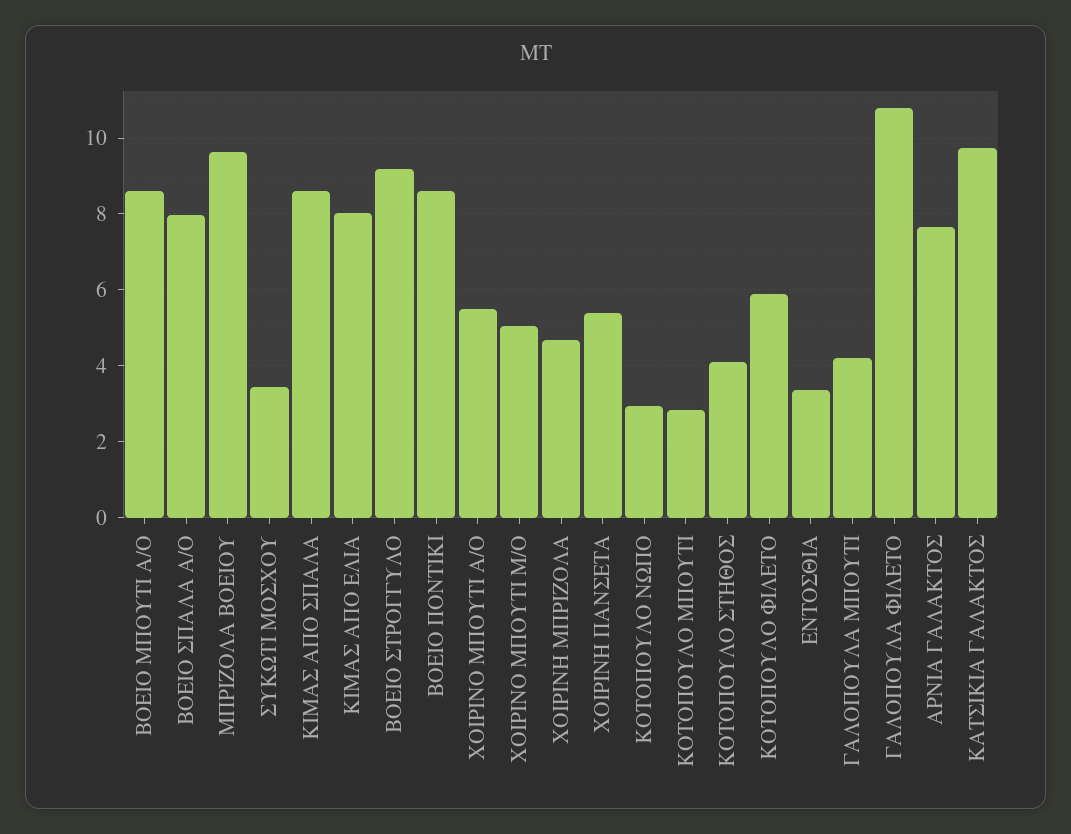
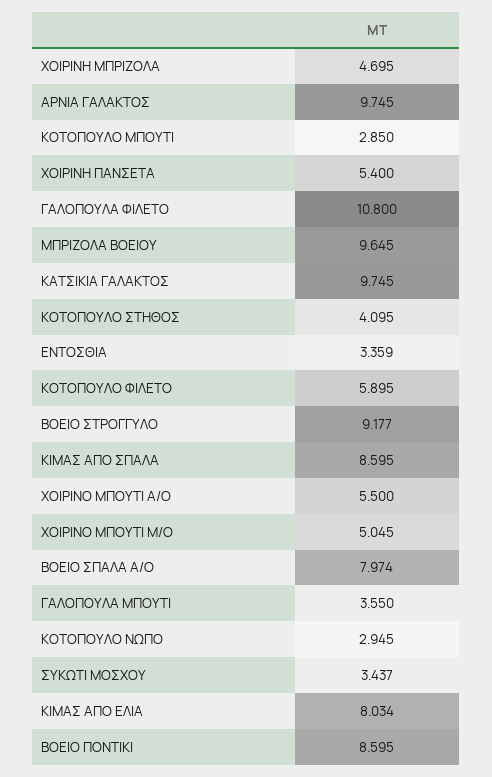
ΒΟΕΙΟ ΜΠΟΥΤΙ Α/Ο: 8.6 -> none
ΓΑΛΟΠΟΥΛΑ ΜΠΟΥΤΙ: 4.2 -> 3.55
ΑΡΝΙΑ ΓΑΛΑΚΤΟΣ: 7.6 -> 9.745

